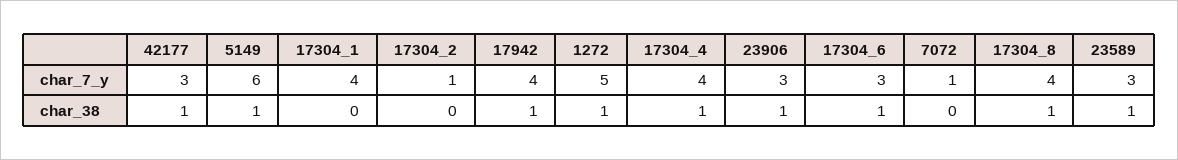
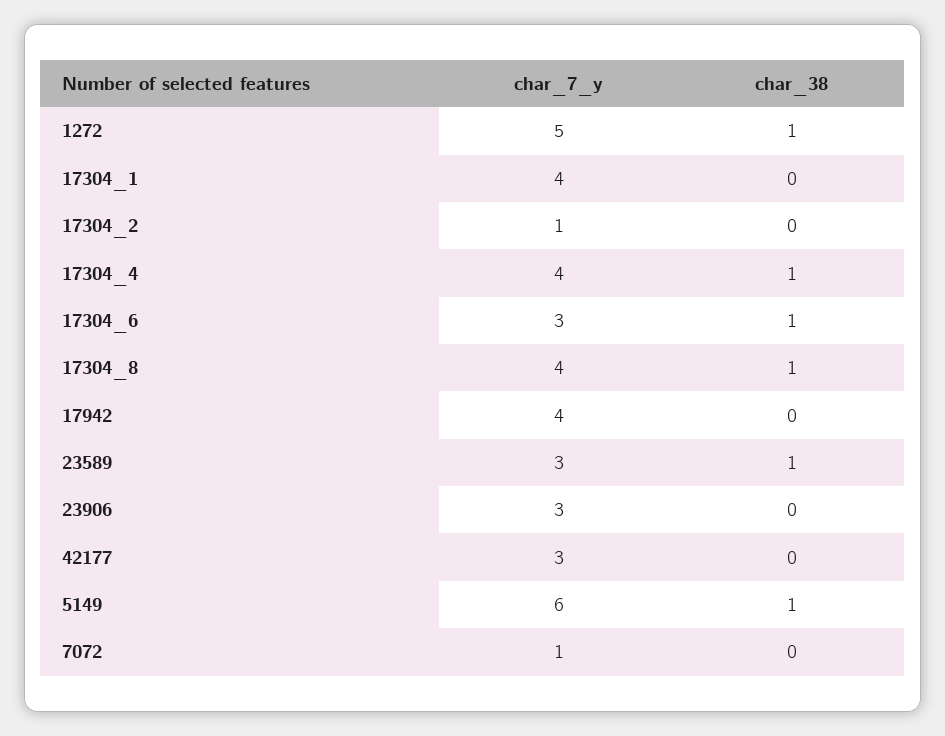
42177, char_38: 1 -> 0
17942, char_38: 1 -> 0
23906, char_38: 1 -> 0

